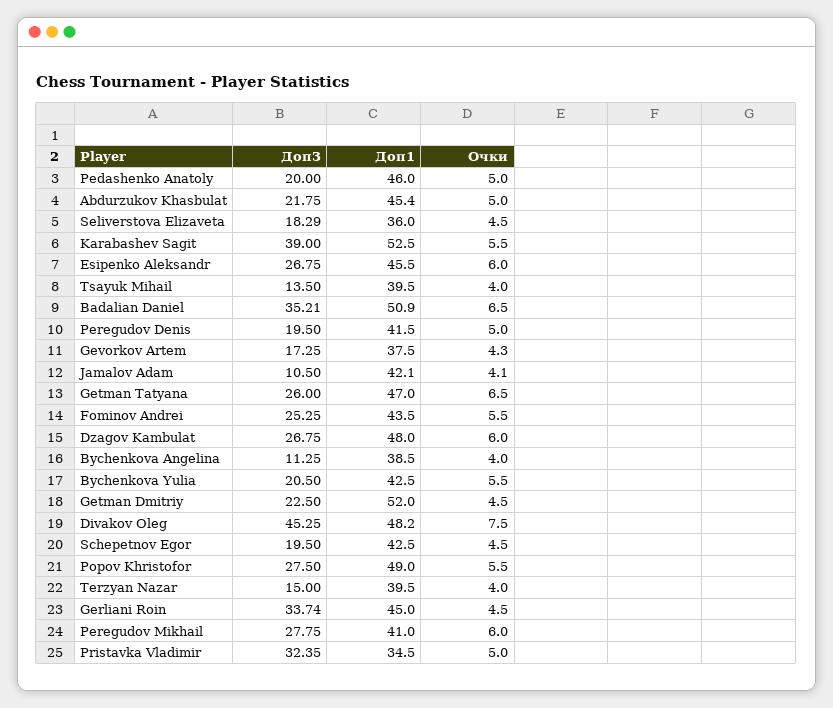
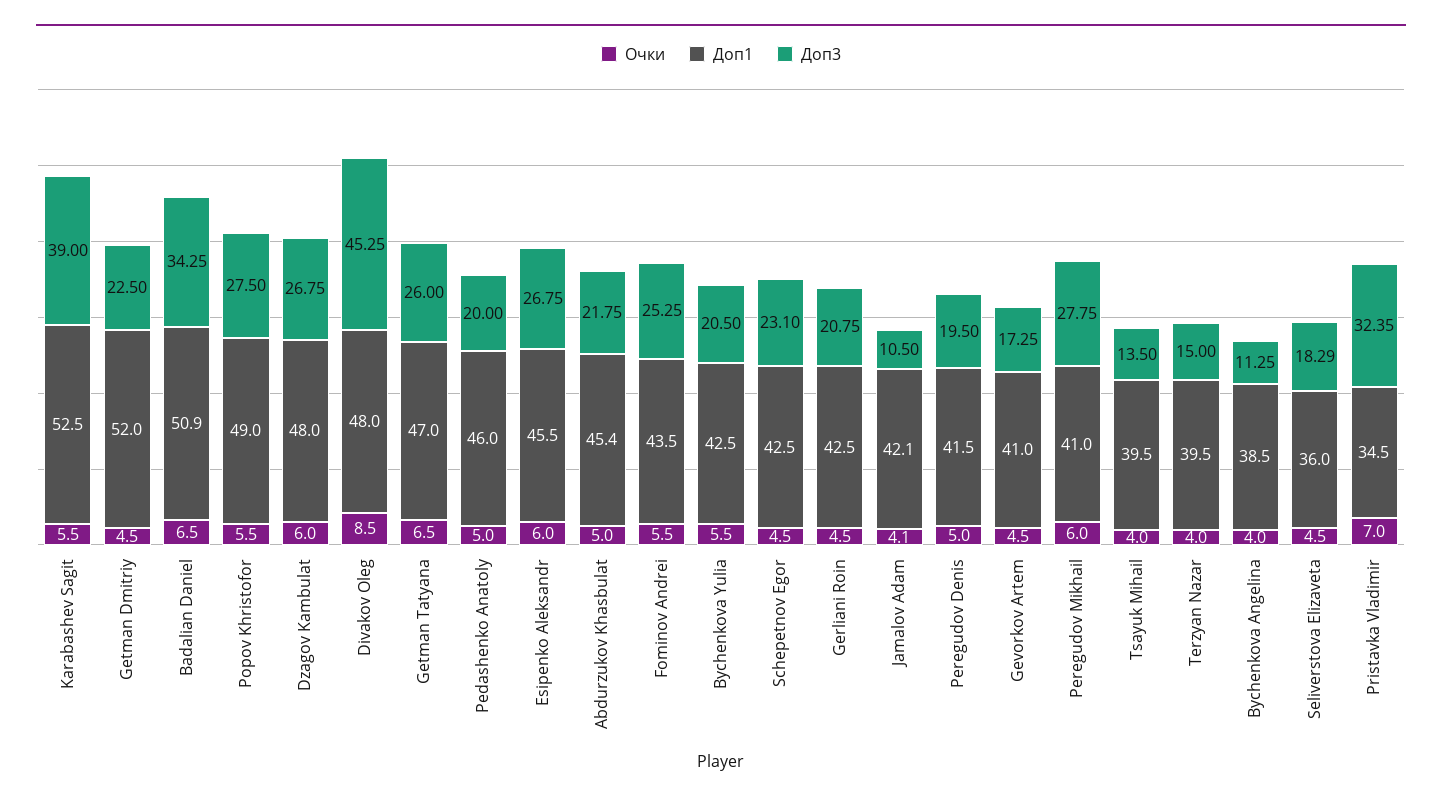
Доп3, Badalian Daniel: 35.21 -> 34.25
Доп1, Gevorkov Artem: 37.5 -> 41
Очки, Gevorkov Artem: 4.3 -> 4.5
Доп1, Divakov Oleg: 48.2 -> 48
Очки, Divakov Oleg: 7.5 -> 8.5
Доп3, Schepetnov Egor: 19.5 -> 23.1
Доп3, Gerliani Roin: 33.74 -> 20.75
Доп1, Gerliani Roin: 45 -> 42.5
Очки, Pristavka Vladimir: 5 -> 7

